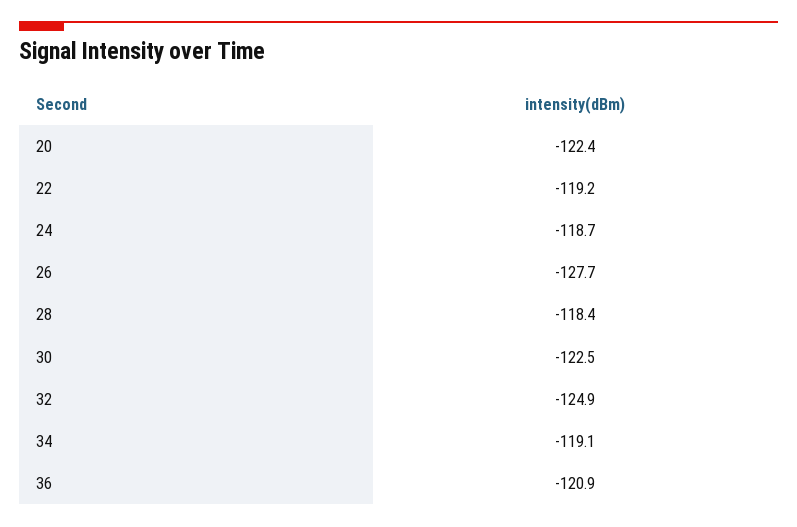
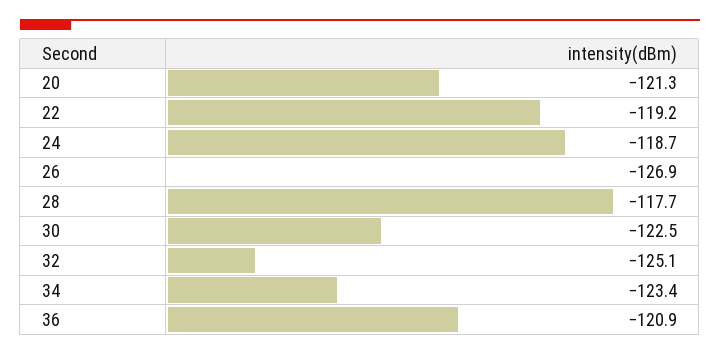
20: -122.4 -> -121.3
26: -127.7 -> -126.9
28: -118.4 -> -117.7
32: -124.9 -> -125.1
34: -119.1 -> -123.4

